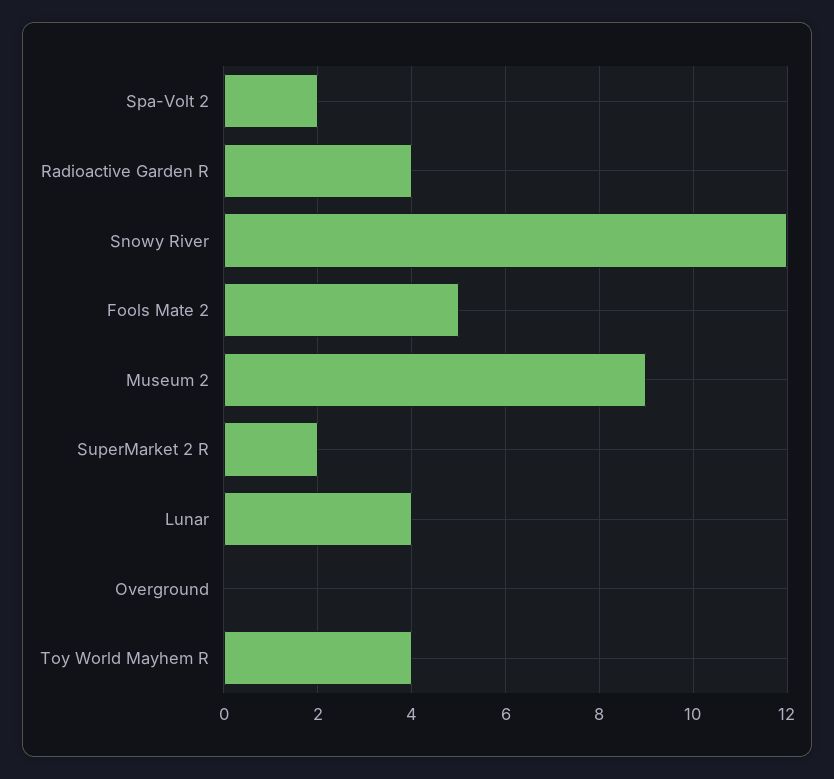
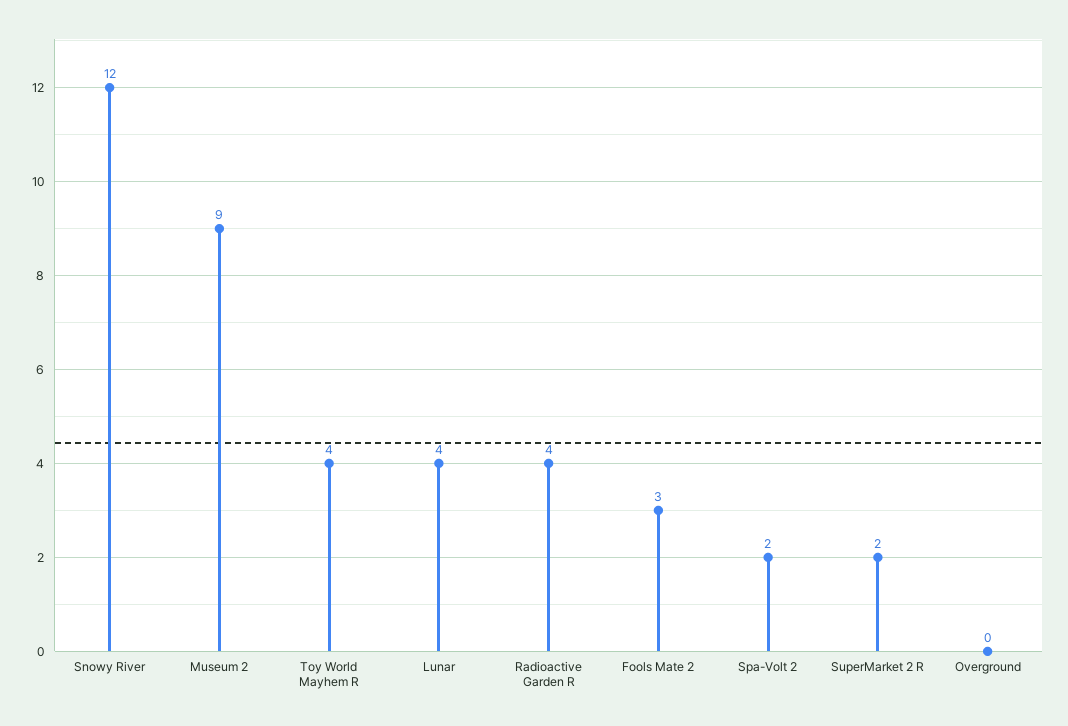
Fools Mate 2: 5 -> 3

